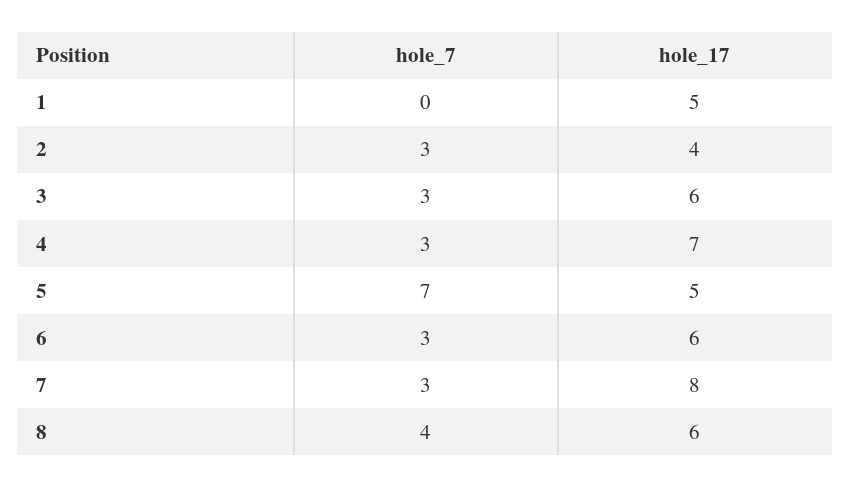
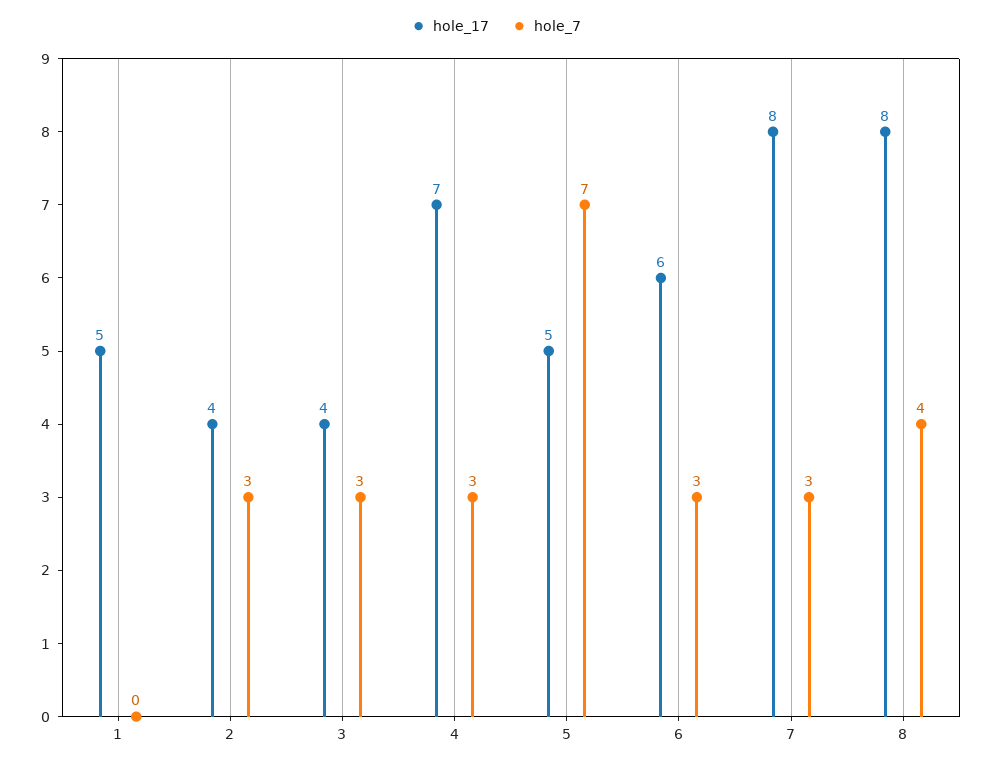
hole_17, 3: 6 -> 4
hole_17, 8: 6 -> 8

